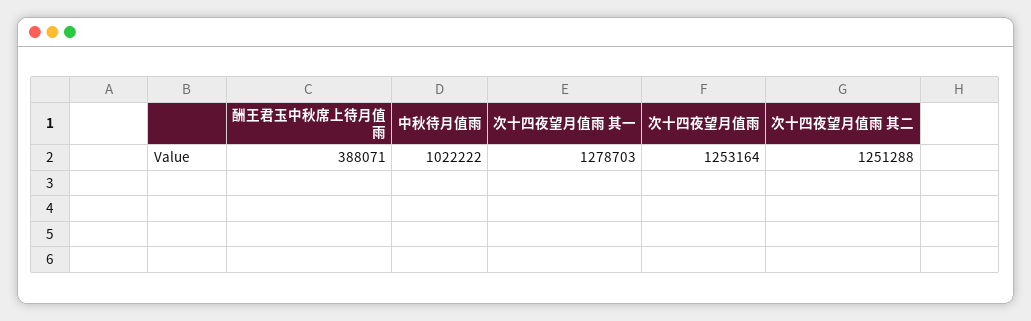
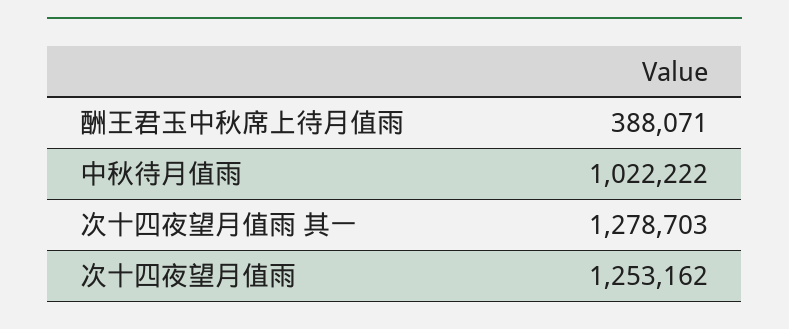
次十四夜望月值雨: 1253164 -> 1253162
次十四夜望月值雨 其二: 1251288 -> none

